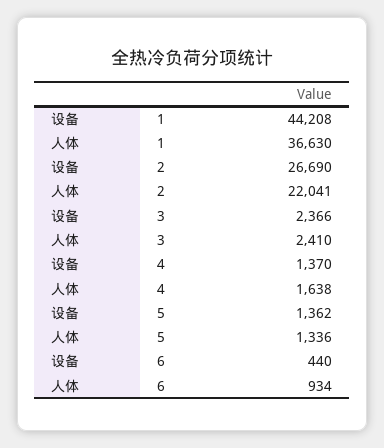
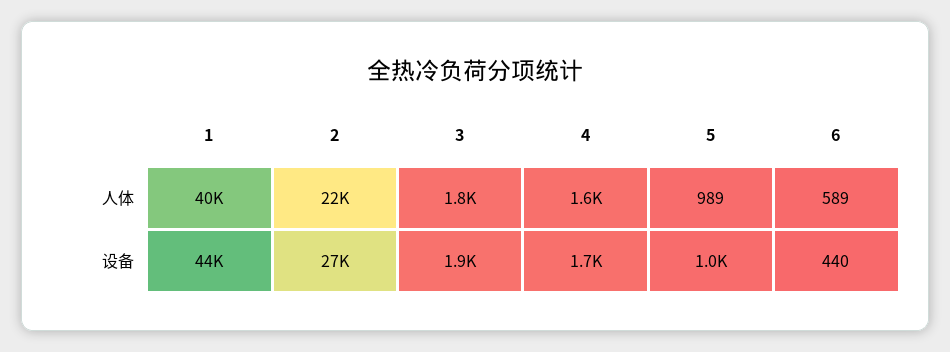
人体, 1: 36630 -> 40000
设备, 3: 2366 -> 1900
人体, 3: 2410 -> 1800
设备, 4: 1370 -> 1700
设备, 5: 1362 -> 1000
人体, 5: 1336 -> 989
人体, 6: 934 -> 589

